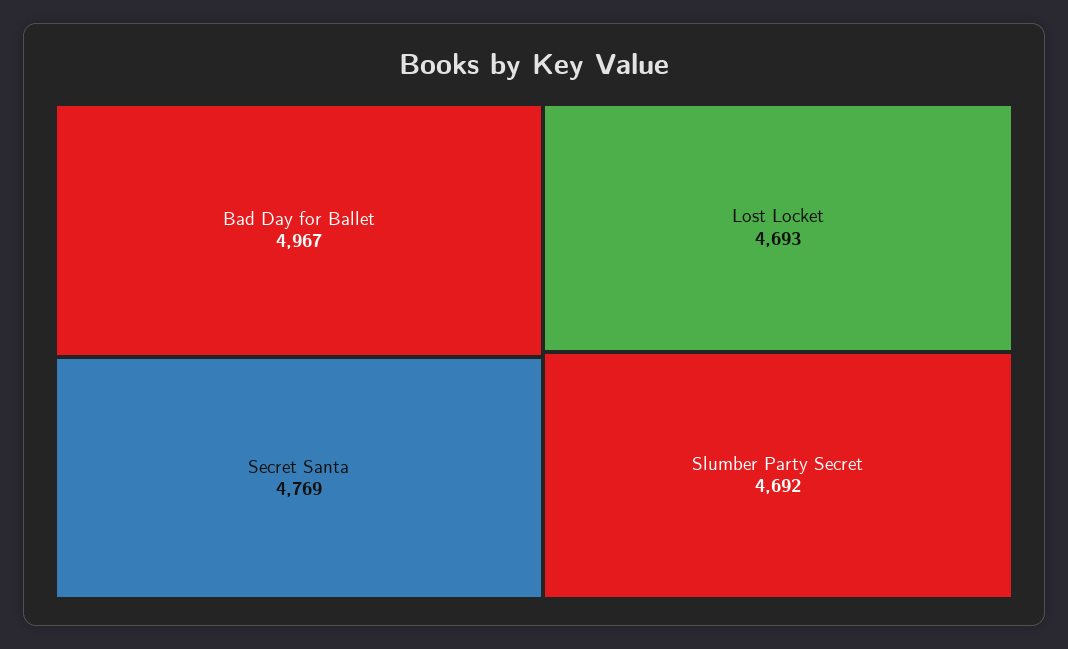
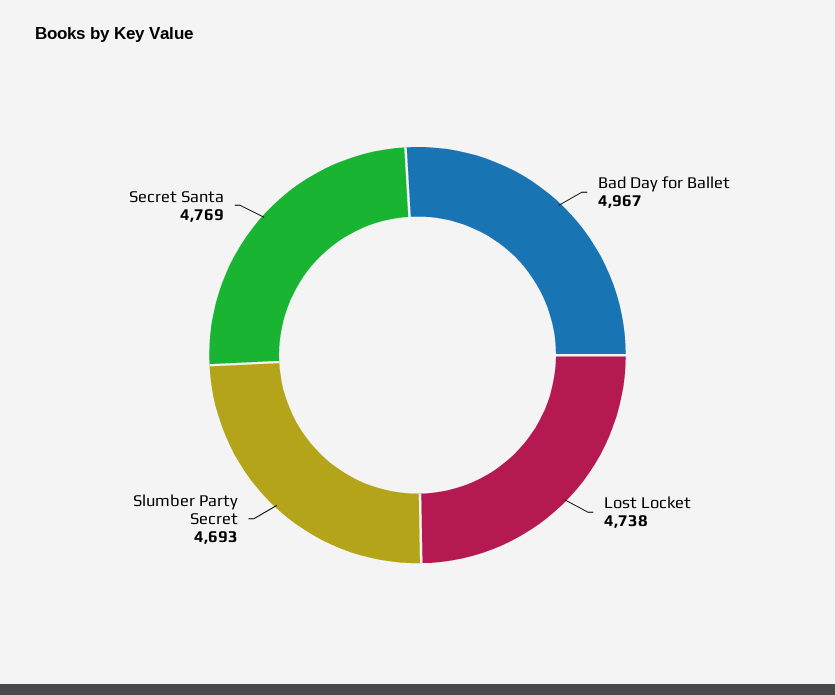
Lost Locket: 4693 -> 4738
Slumber Party Secret: 4692 -> 4693

